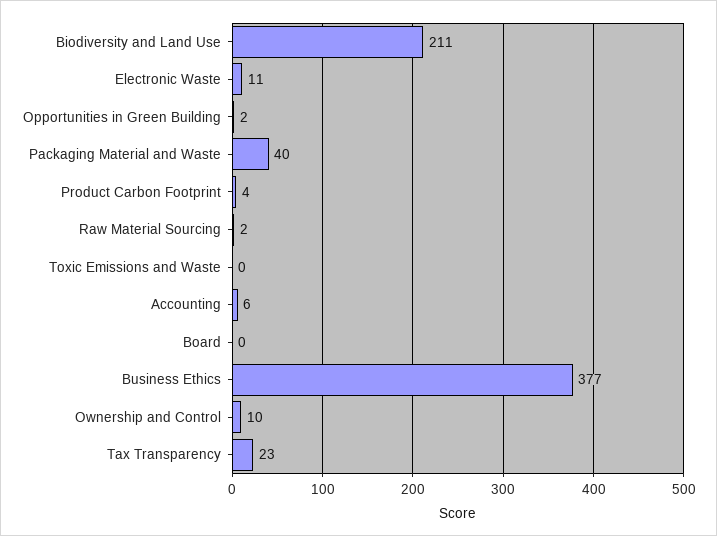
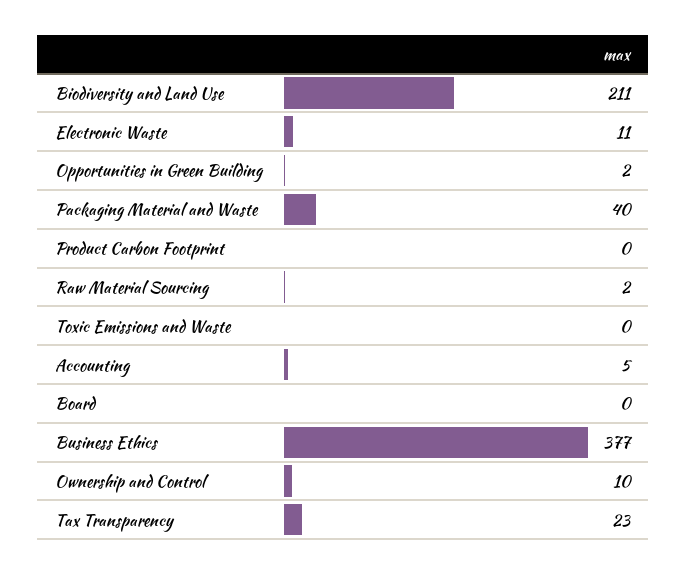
Product Carbon Footprint: 4 -> 0
Accounting: 6 -> 5

